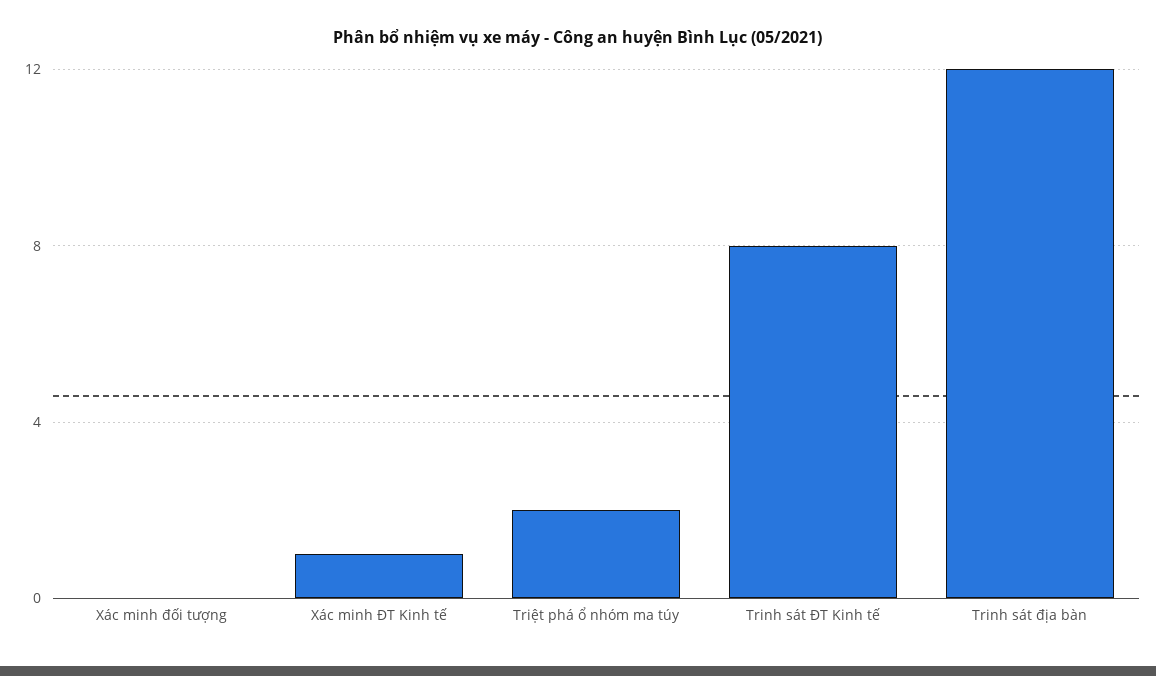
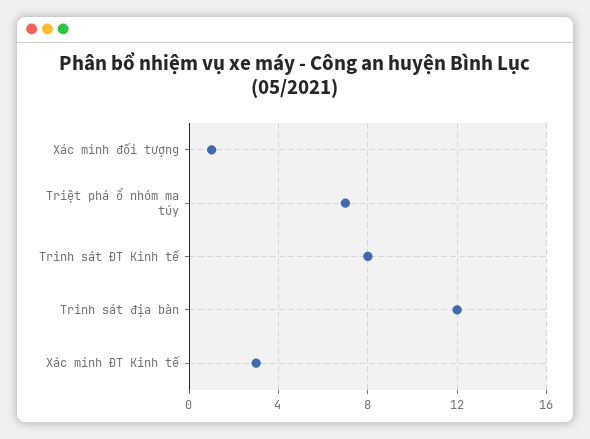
Xác minh đối tượng: 0 -> 1
Xác minh ĐT Kinh tế: 1 -> 3
Triệt phá ổ nhóm ma túy: 2 -> 7

